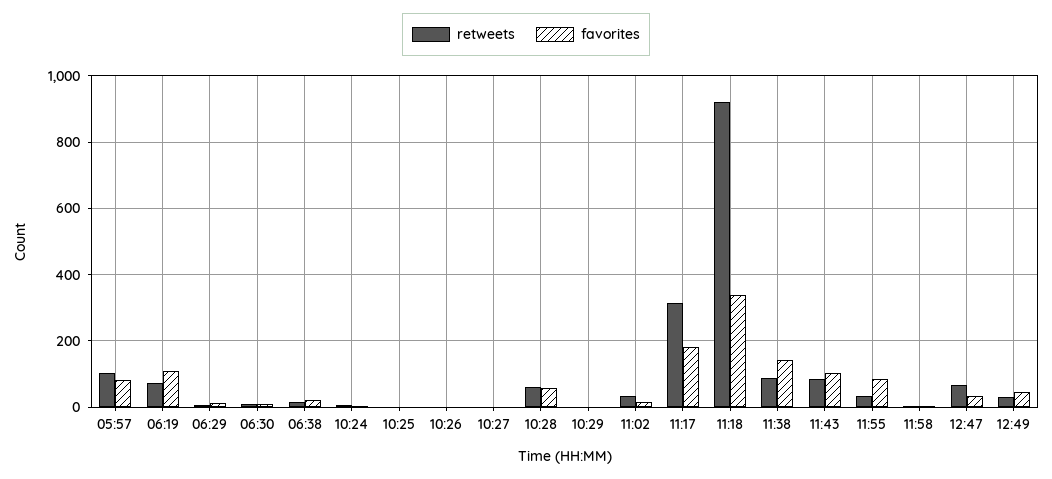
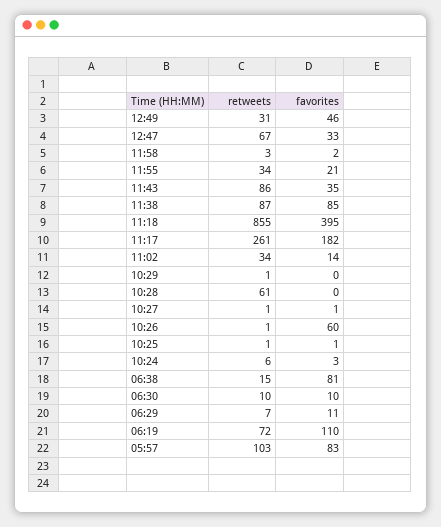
favorites, 06:38: 20 -> 81
favorites, 10:26: 0 -> 60
favorites, 10:28: 60 -> 0
retweets, 11:17: 320 -> 261
retweets, 11:18: 920 -> 855
favorites, 11:18: 340 -> 395
favorites, 11:38: 140 -> 85
favorites, 11:43: 100 -> 35
favorites, 11:55: 80 -> 21

